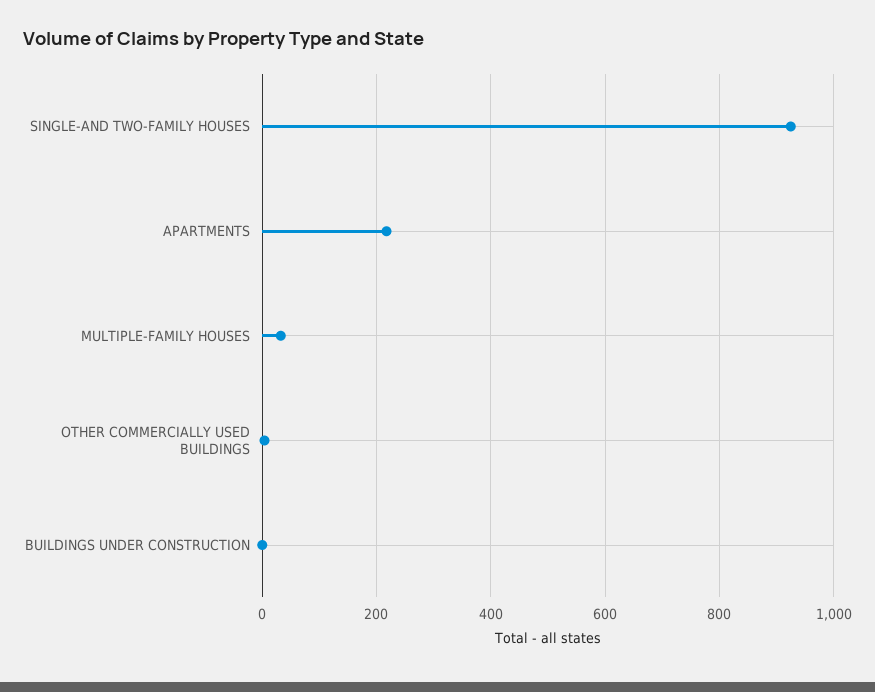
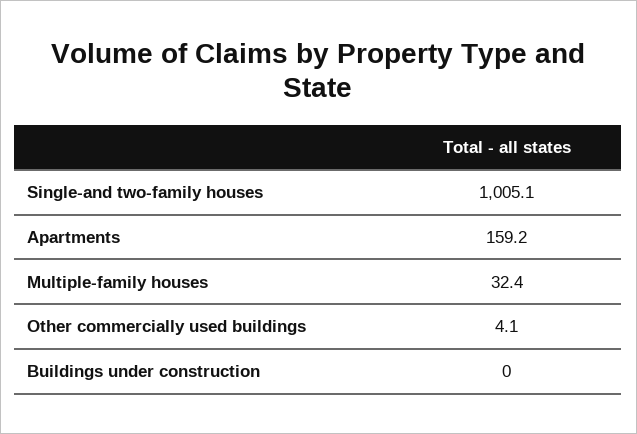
SINGLE-AND TWO-FAMILY HOUSES: 920 -> 1005.1
APARTMENTS: 220 -> 159.2

